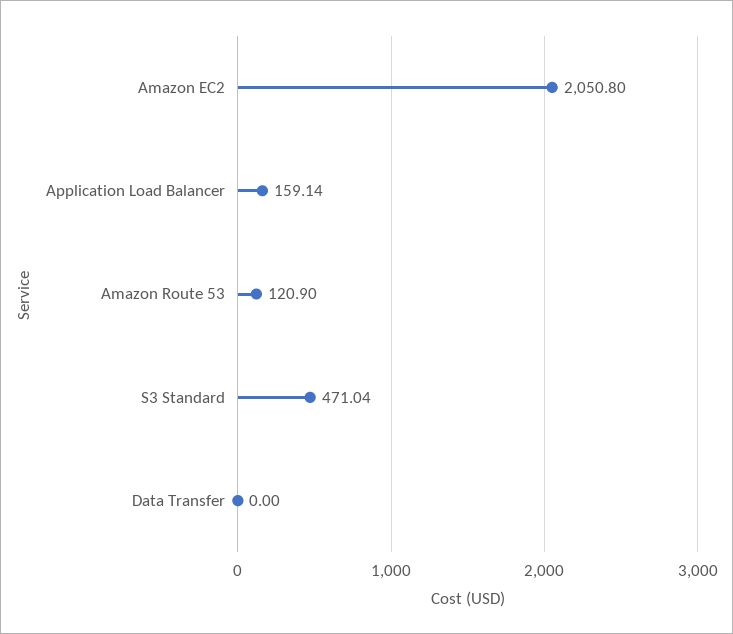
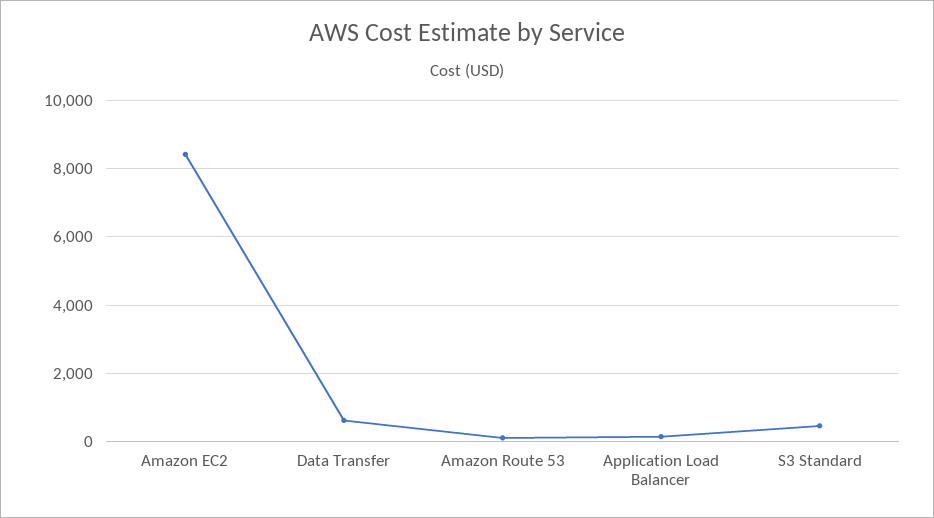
Amazon EC2: 2050.8 -> 8400
Data Transfer: 0 -> 600

